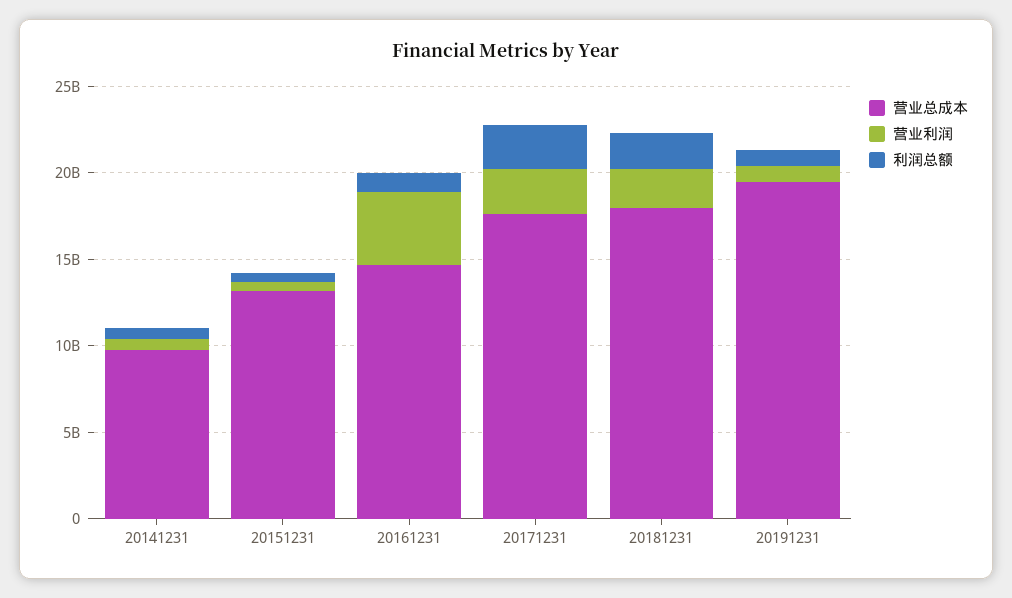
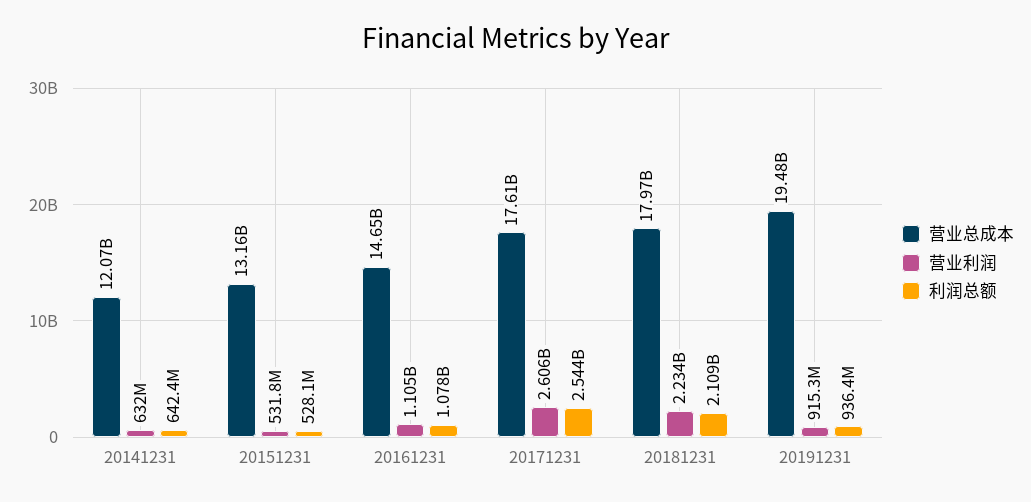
营业总成本, 20141231: 10000000000 -> 12070000000
营业利润, 20161231: 4000000000 -> 1105000000

